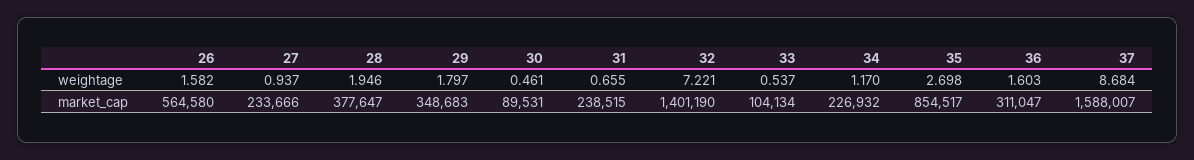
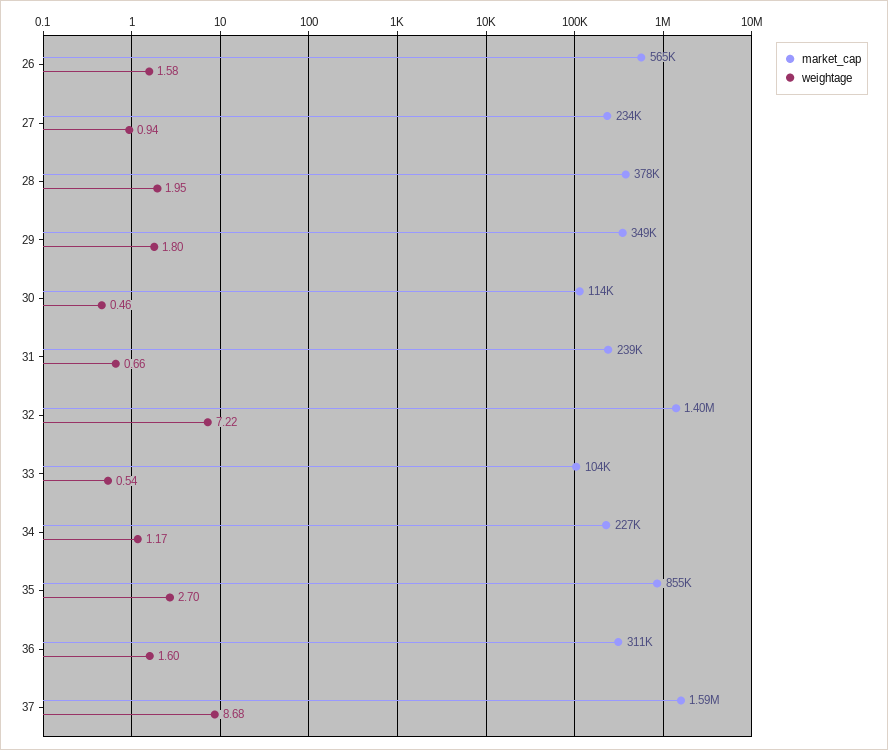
market_cap, 30: 89531 -> 114000

